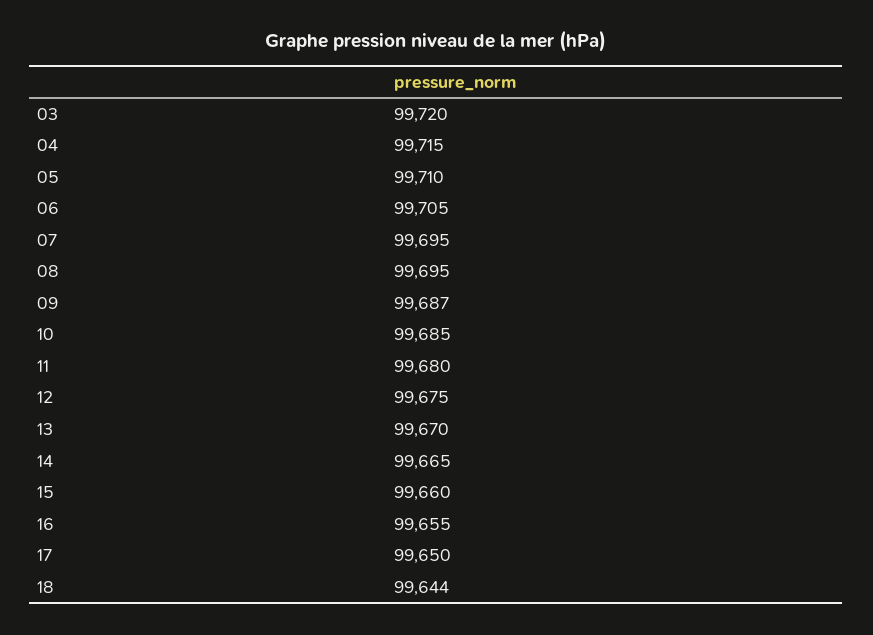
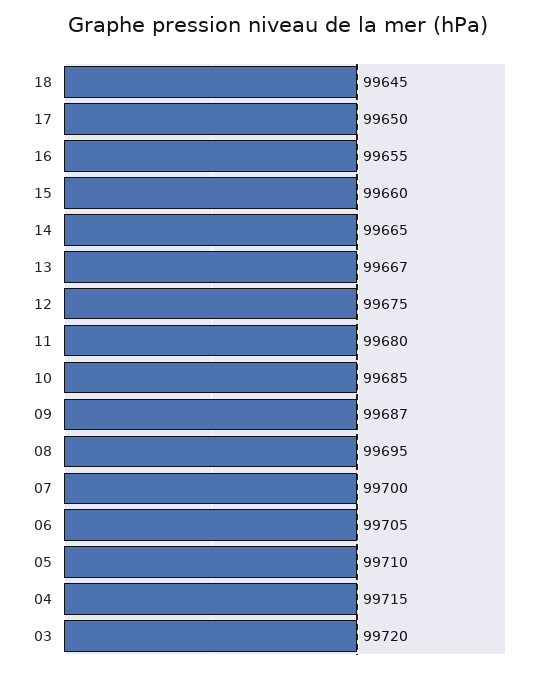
07: 99695 -> 99700
13: 99670 -> 99667
18: 99644 -> 99645

